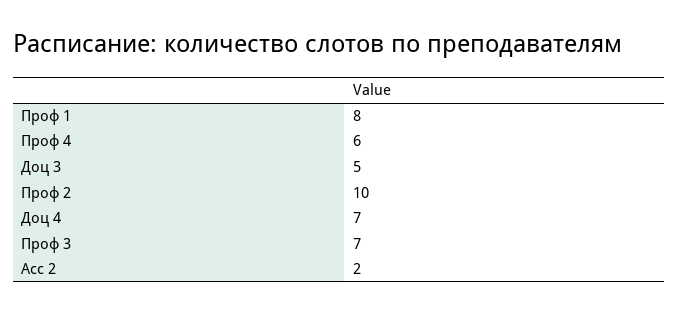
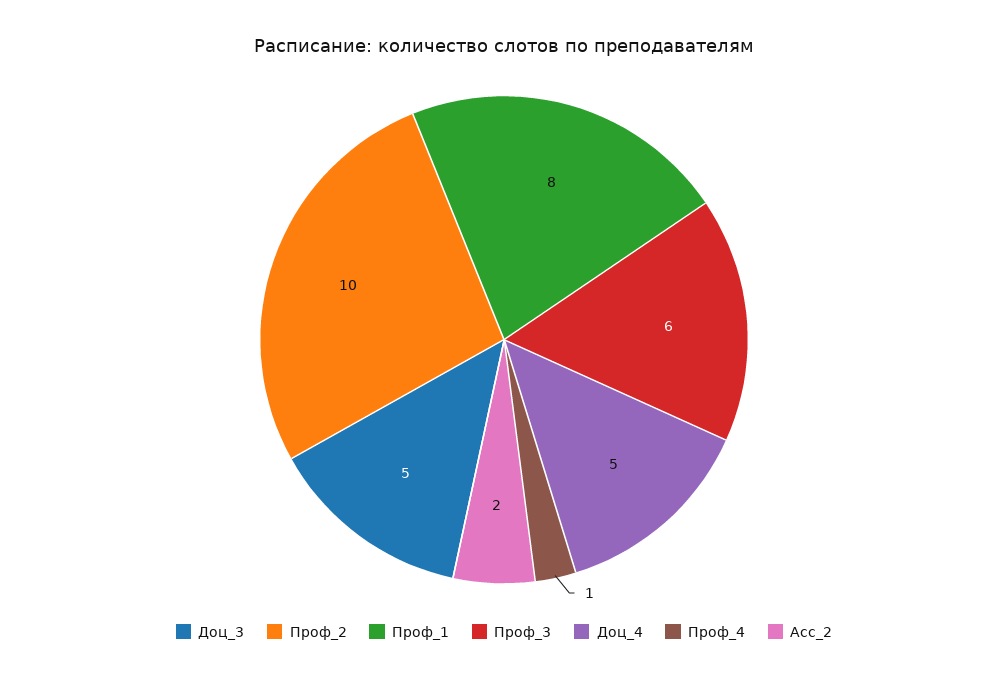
Проф 4: 6 -> 1
Доц 4: 7 -> 5
Проф 3: 7 -> 6

